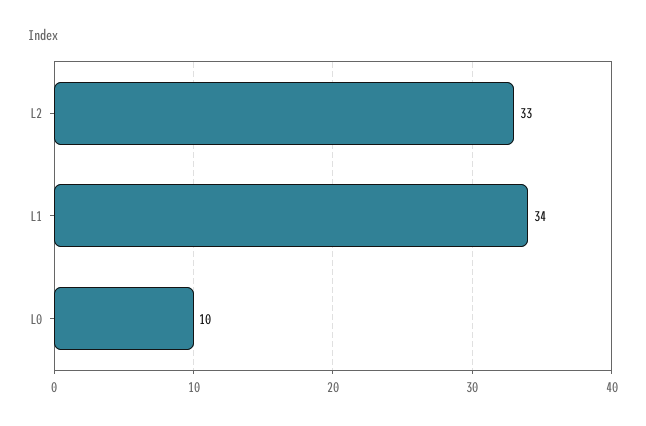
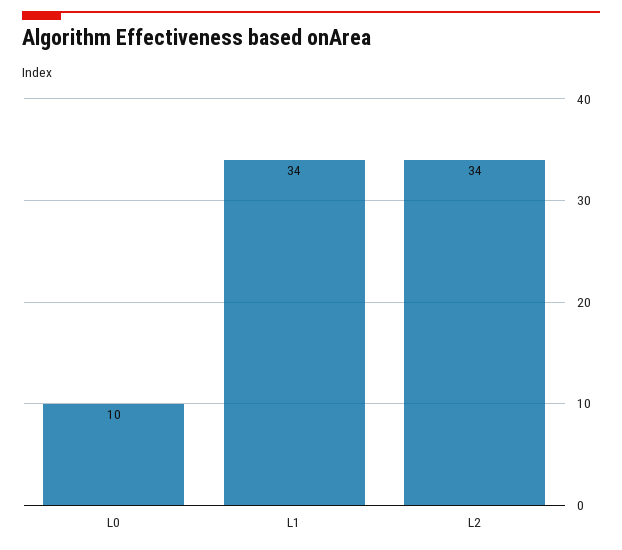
L2: 33 -> 34

